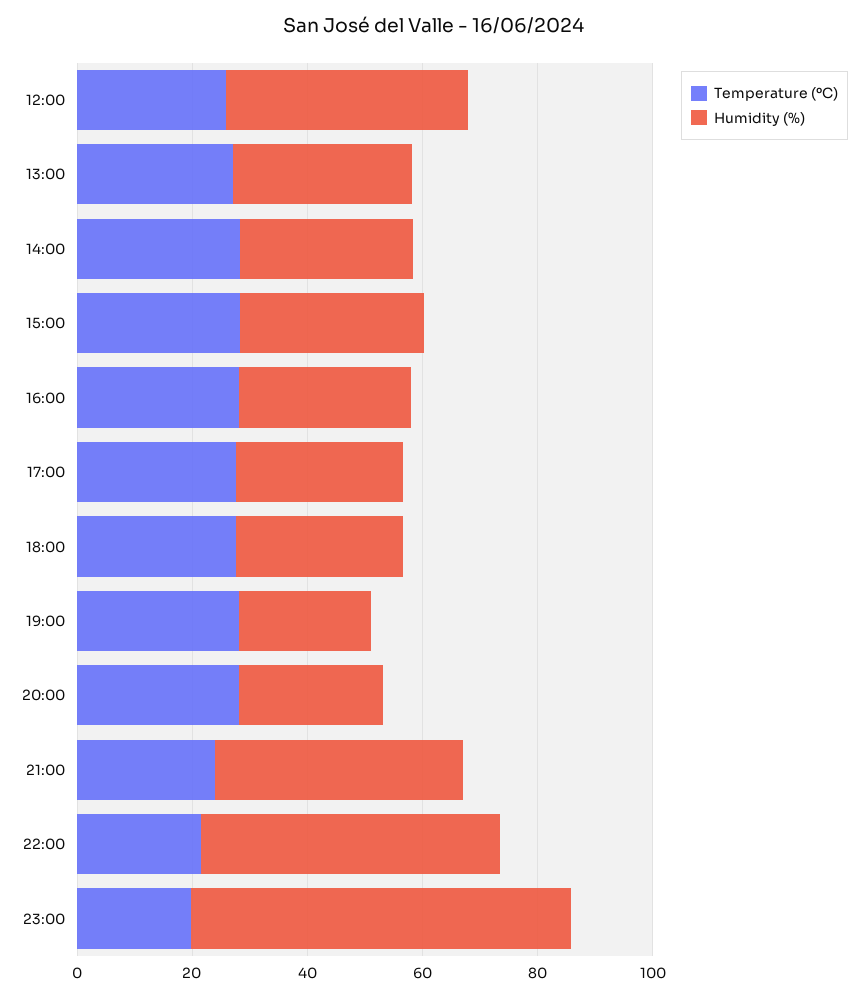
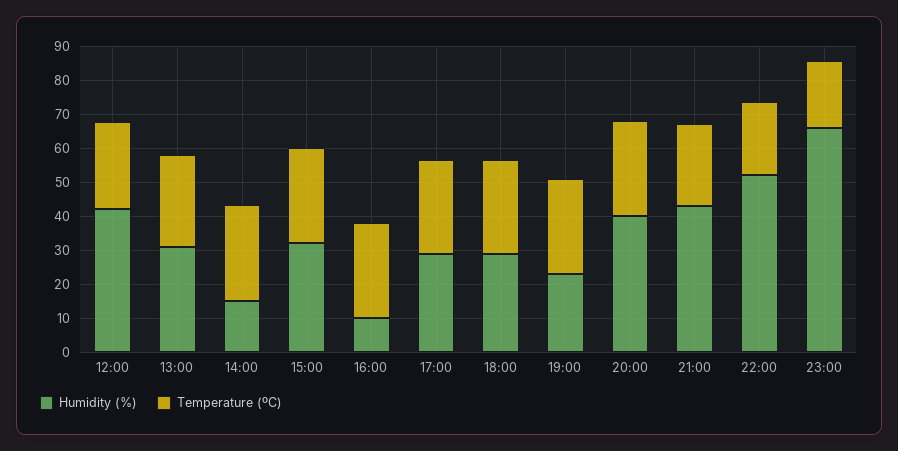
Humidity (%), 14:00: 30 -> 15
Humidity (%), 16:00: 30 -> 10
Humidity (%), 20:00: 25 -> 40

